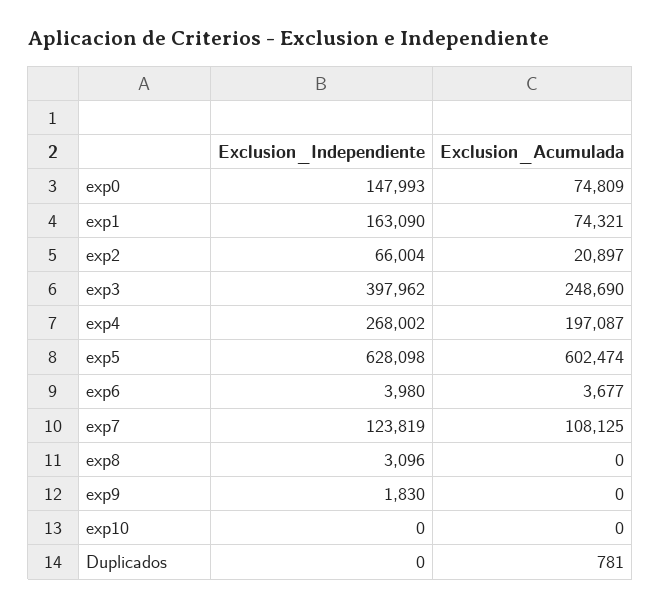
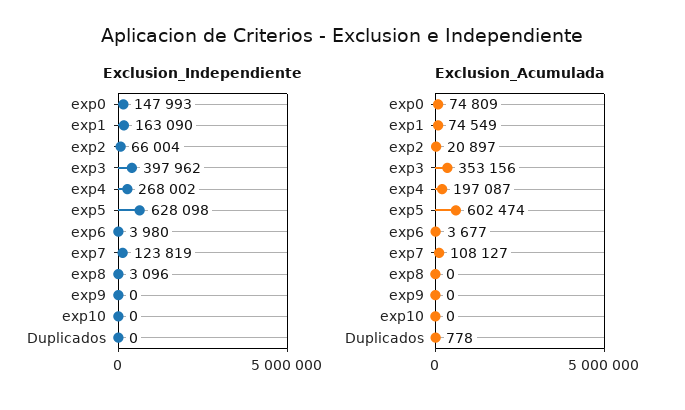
Exclusion_Acumulada, exp1: 74321 -> 74549
Exclusion_Acumulada, exp3: 248690 -> 353156
Exclusion_Acumulada, exp7: 108125 -> 108127
Exclusion_Independiente, exp9: 1830 -> 0
Exclusion_Acumulada, Duplicados: 781 -> 778

